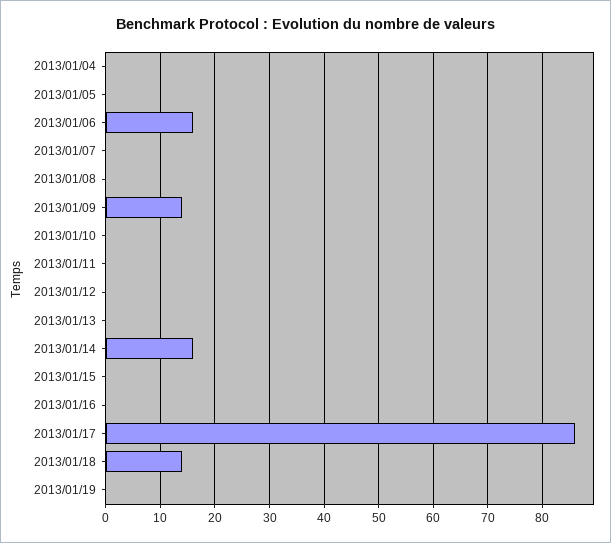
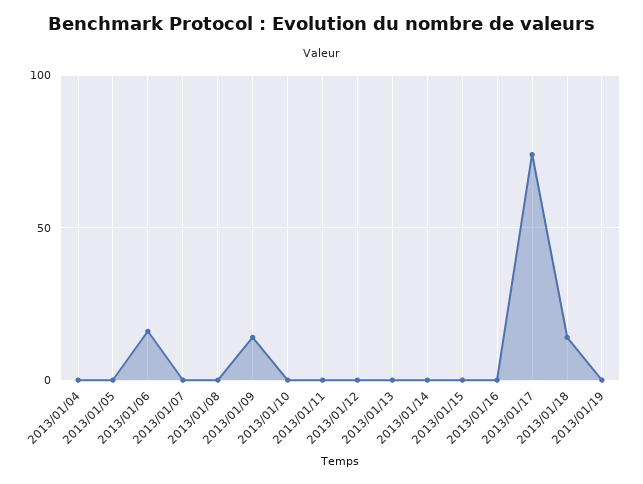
2013/01/14: 15 -> 0
2013/01/17: 85 -> 75

